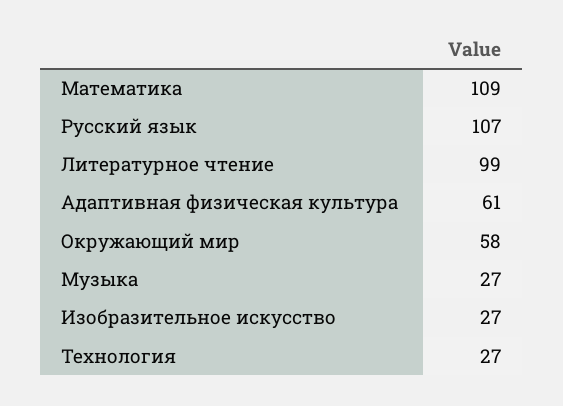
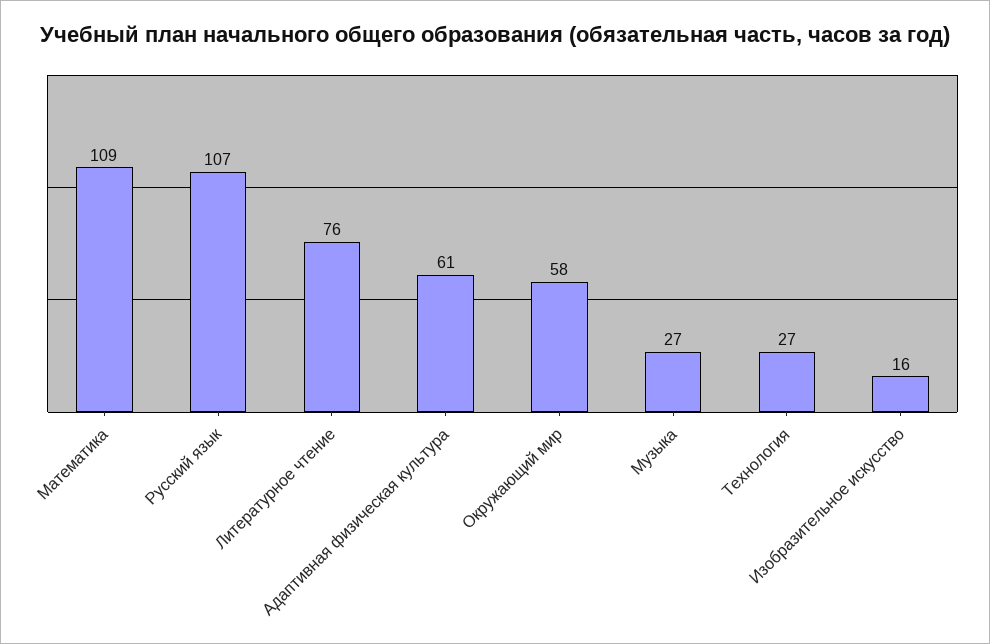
Литературное чтение: 99 -> 76
Изобразительное искусство: 27 -> 16

